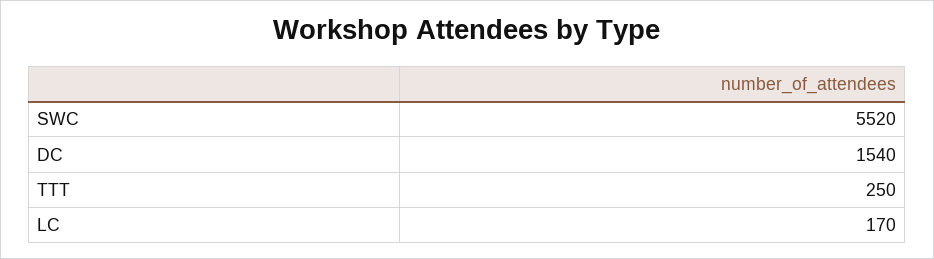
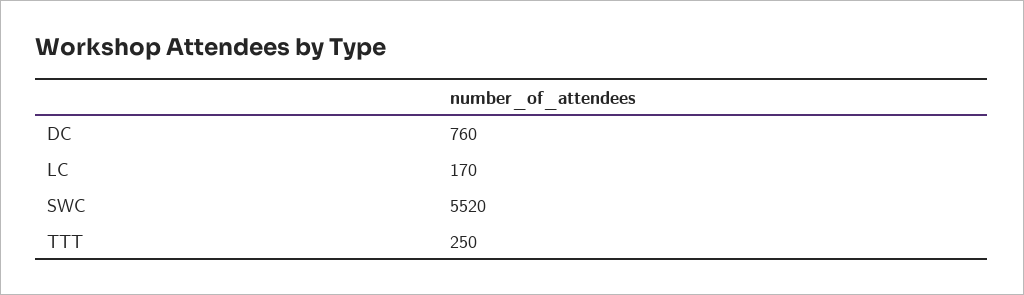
DC: 1540 -> 760

